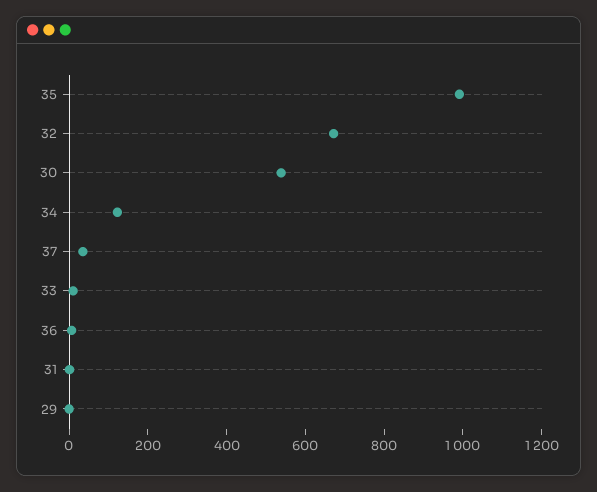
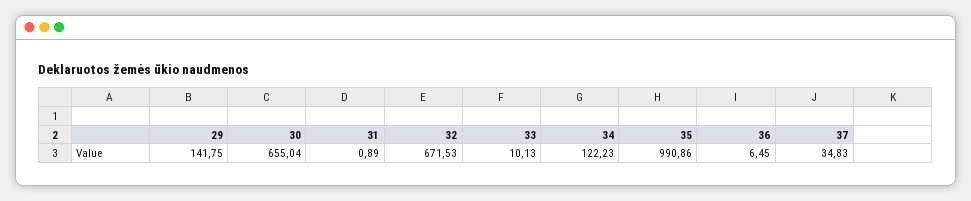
30: 550 -> 655.04
29: 0 -> 141.75

